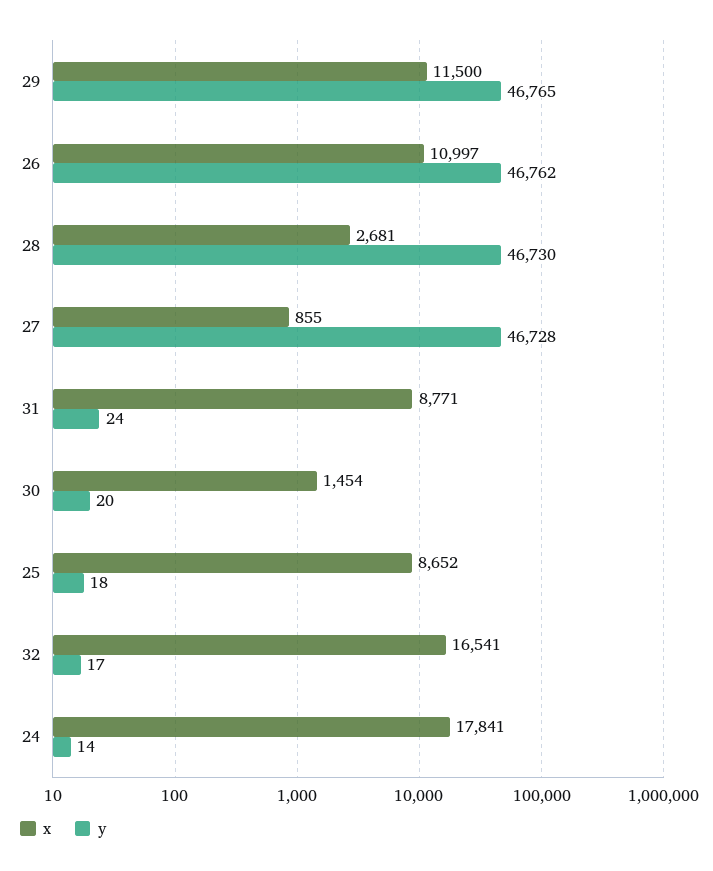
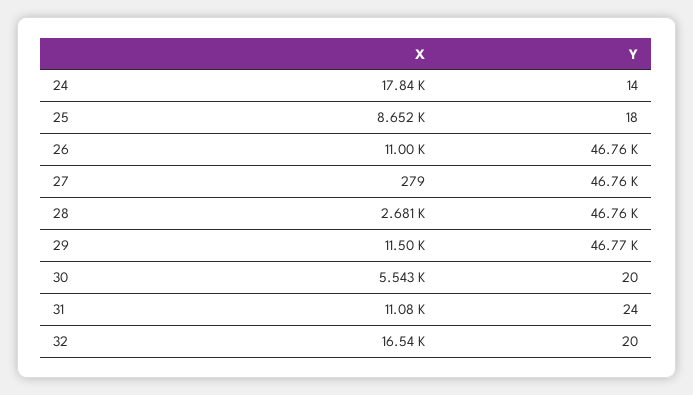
y, 28: 46730 -> 46760
x, 27: 855 -> 279
y, 27: 46728 -> 46760
x, 31: 8771 -> 11080
x, 30: 1454 -> 5543
y, 32: 17 -> 20

